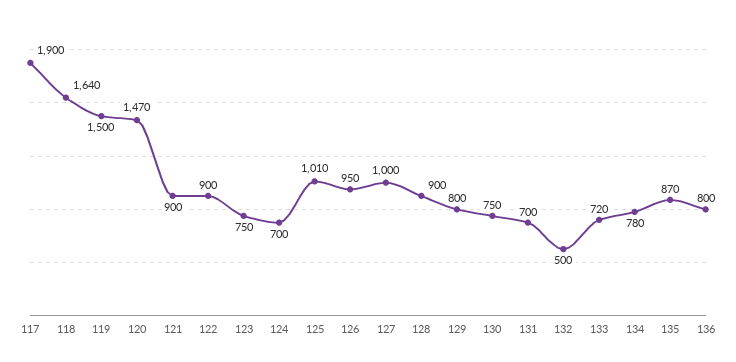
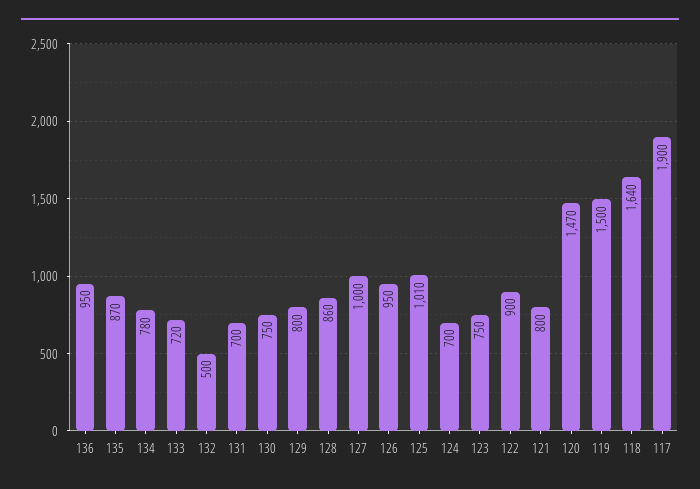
121: 900 -> 800
128: 900 -> 860
136: 800 -> 950

